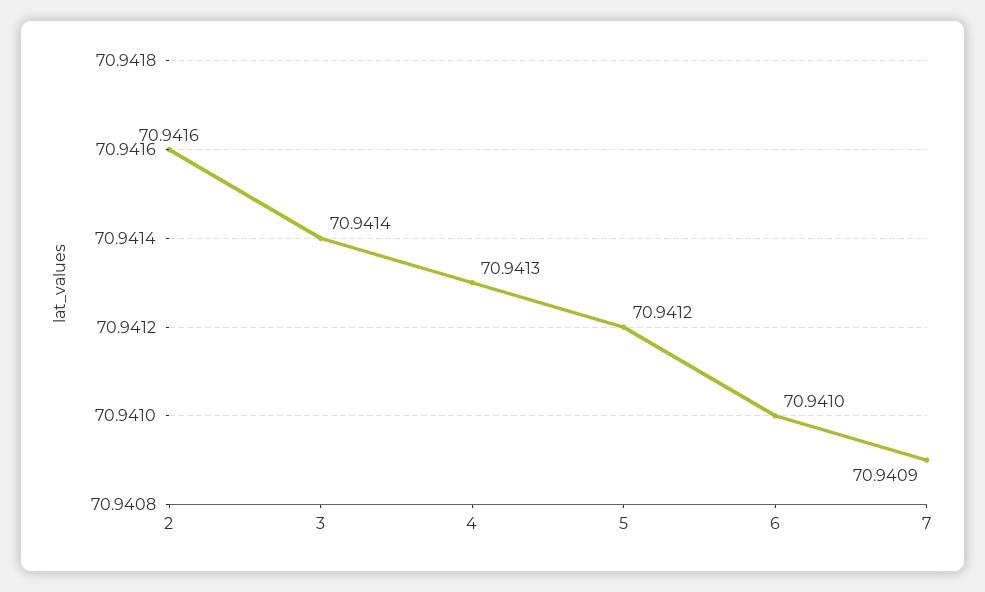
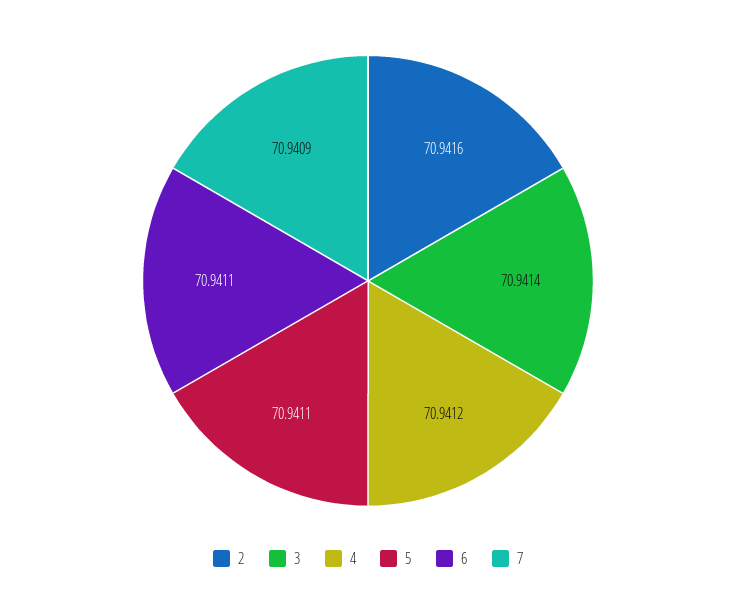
4: 70.9413 -> 70.9412
5: 70.9412 -> 70.9411
6: 70.941 -> 70.9411

